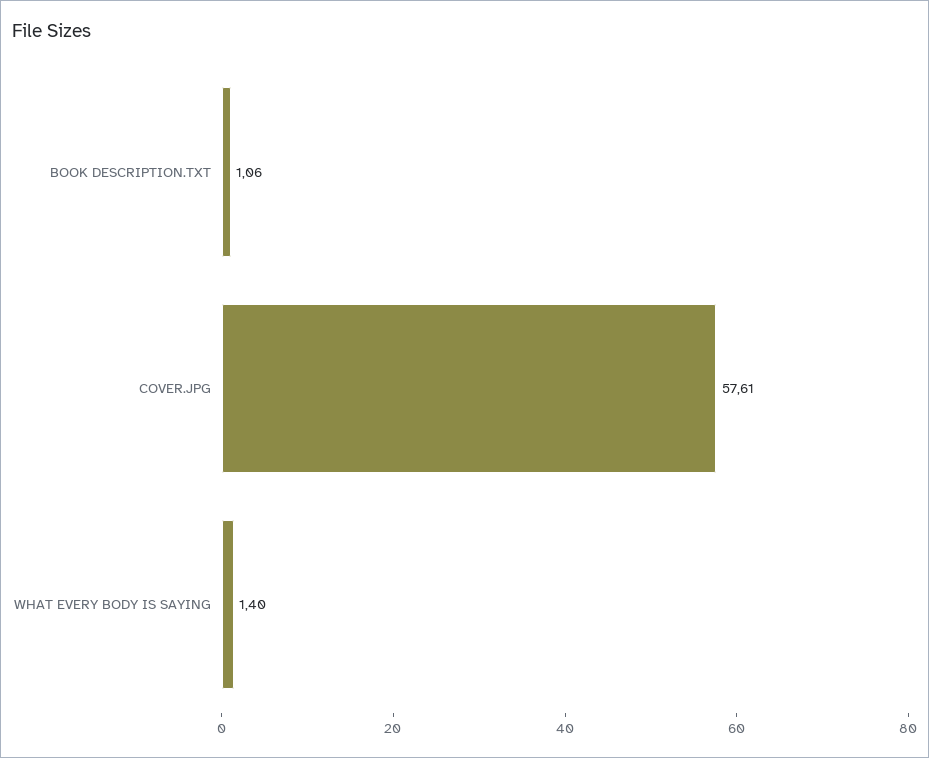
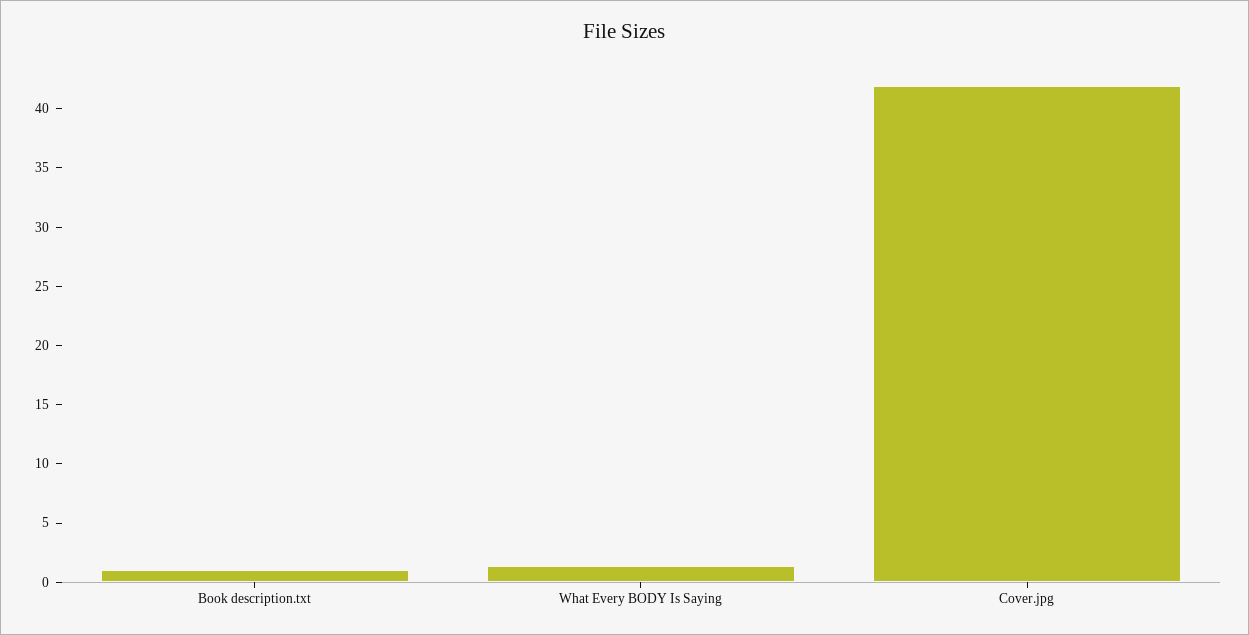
COVER.JPG: 57.61 -> 42

